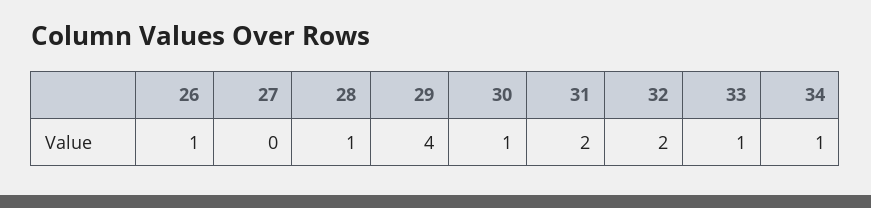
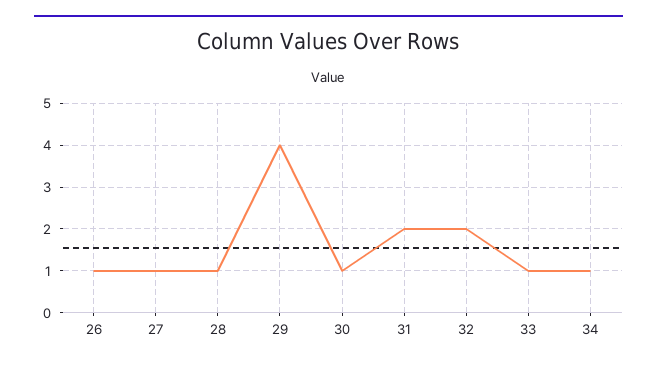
27: 0 -> 1

